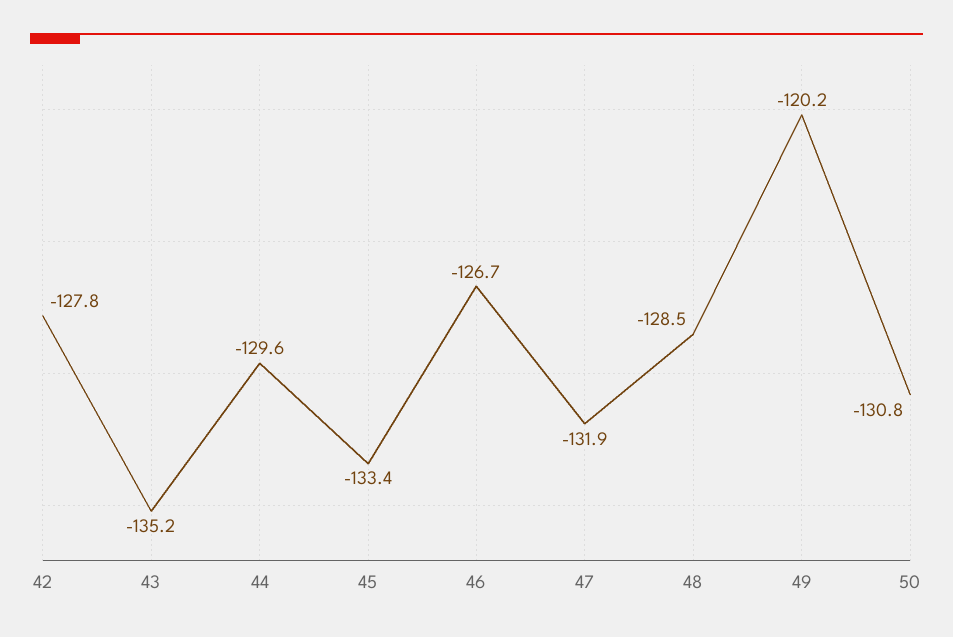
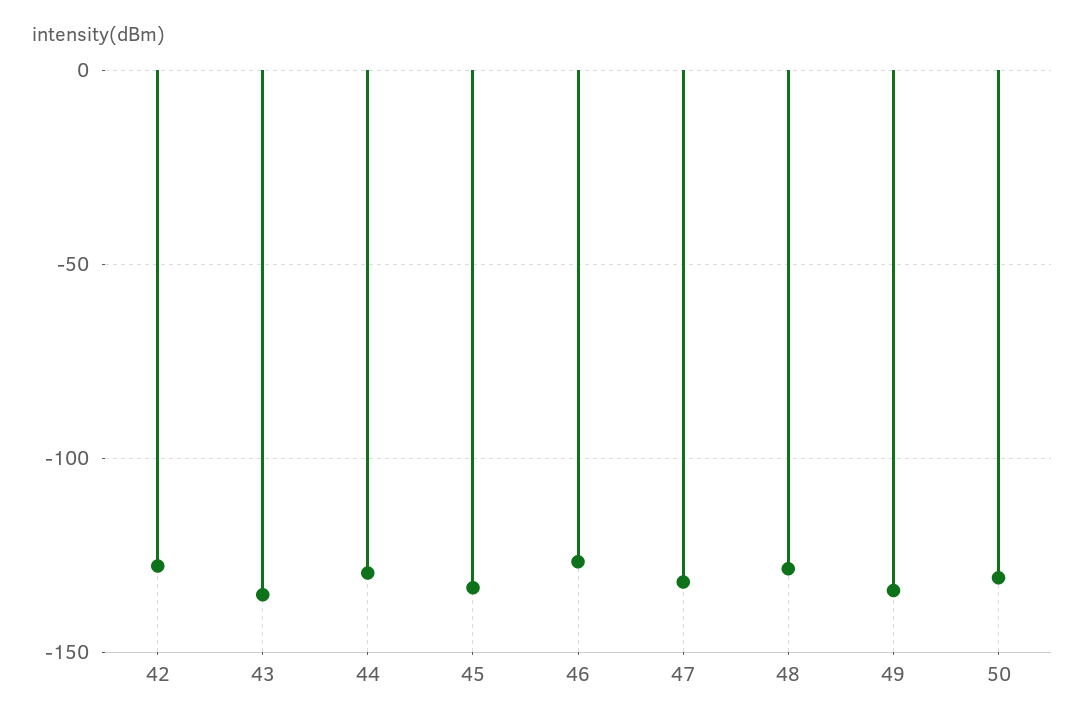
49: -120.2 -> -135

